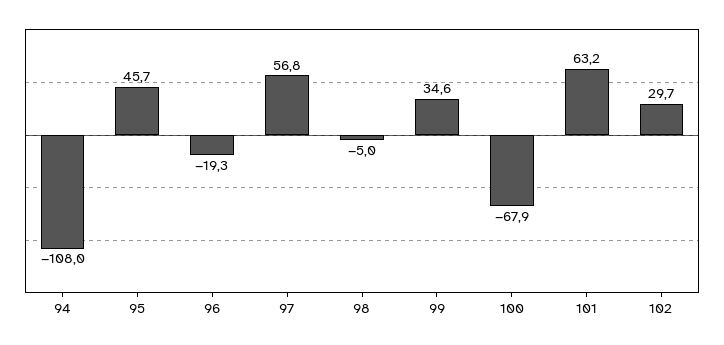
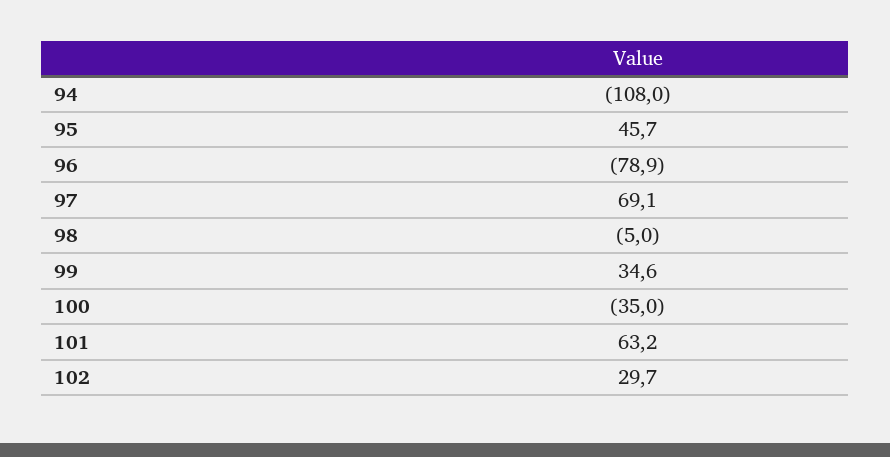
96: -19.3 -> -78.9
97: 56.8 -> 69.1
100: -67.9 -> -35

